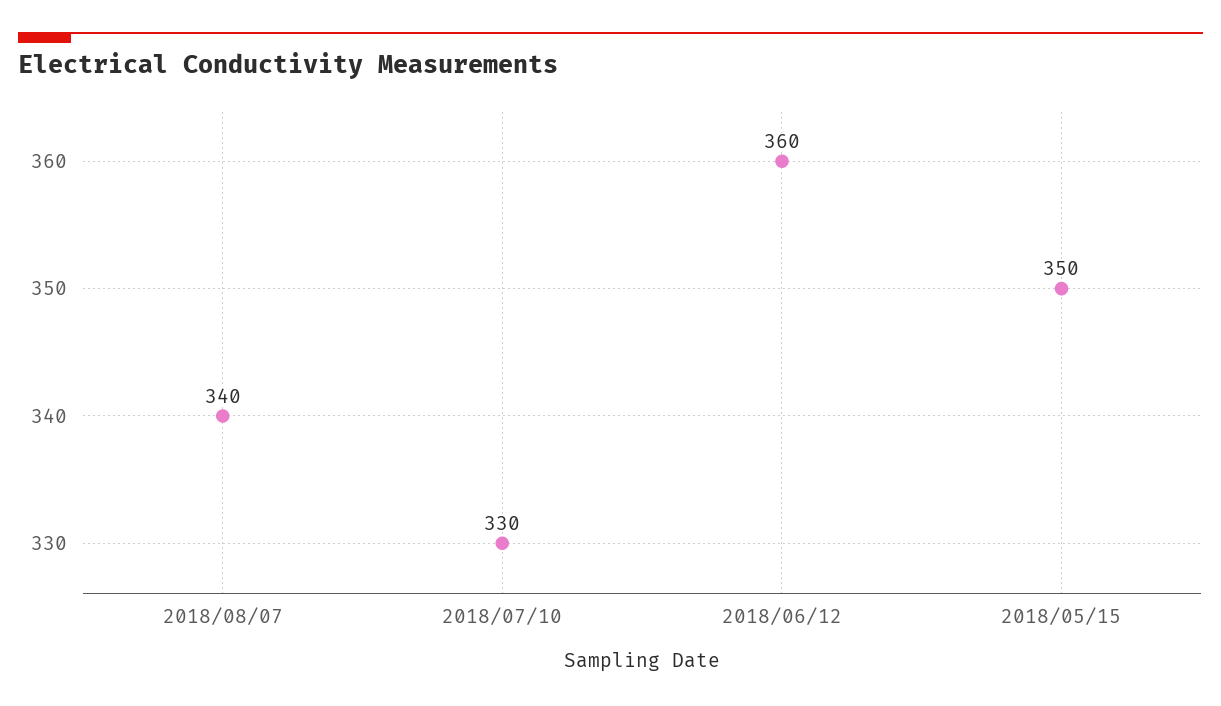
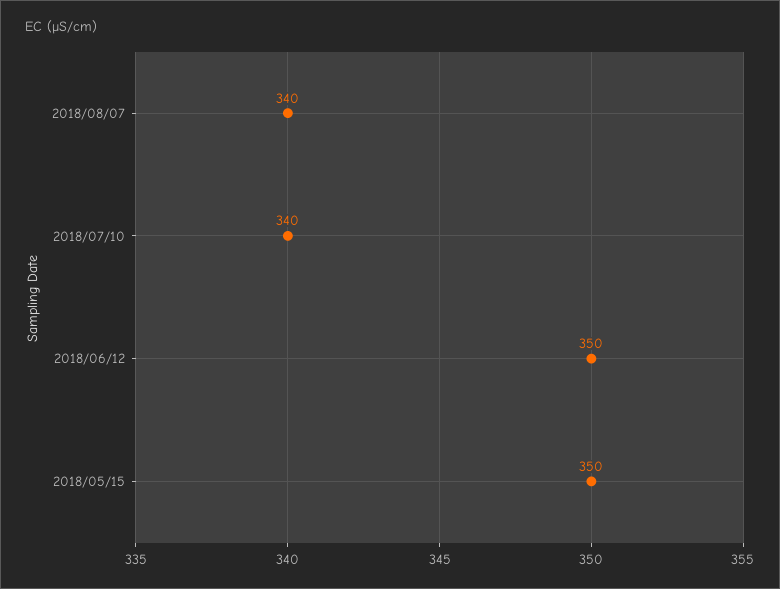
2018/07/10: 330 -> 340
2018/06/12: 360 -> 350

